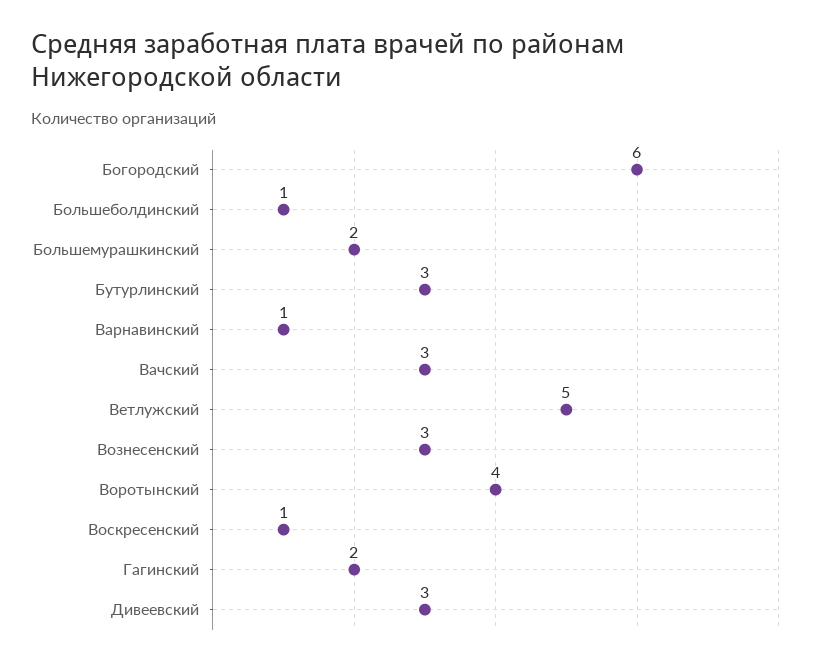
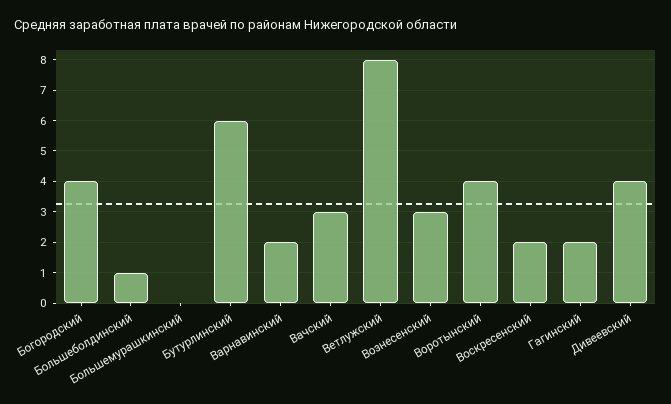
Богородский: 6 -> 4
Большемурашкинский: 2 -> 0
Бутурлинский: 3 -> 6
Варнавинский: 1 -> 2
Ветлужский: 5 -> 8
Воскресенский: 1 -> 2
Дивеевский: 3 -> 4

